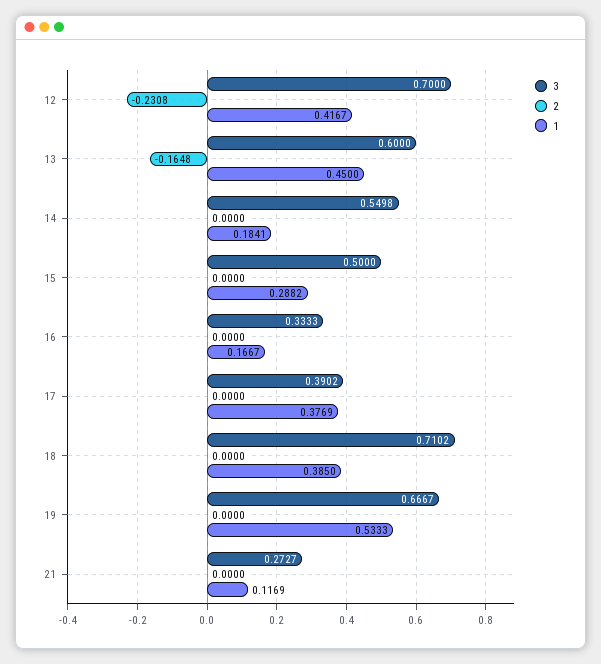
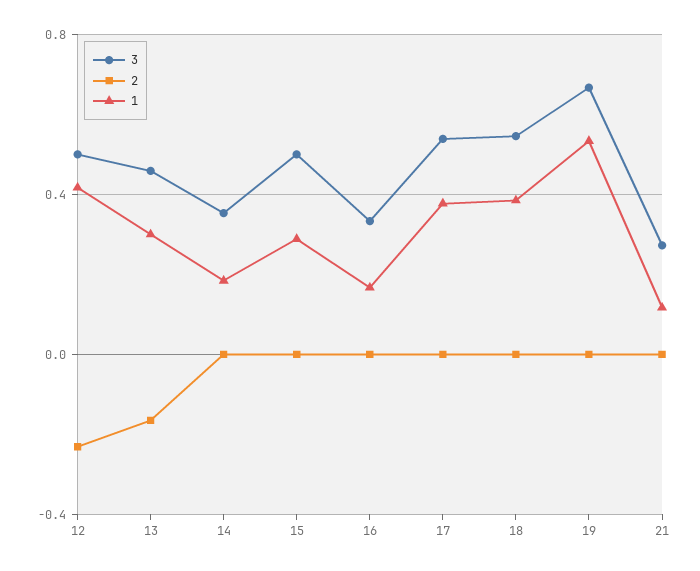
3, 12: 0.7 -> 0.5
3, 13: 0.6 -> 0.45
1, 13: 0.45 -> 0.3
3, 14: 0.5498 -> 0.35
3, 17: 0.3902 -> 0.55
3, 18: 0.7102 -> 0.55

